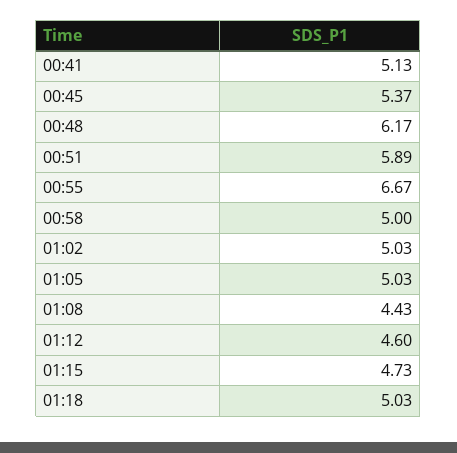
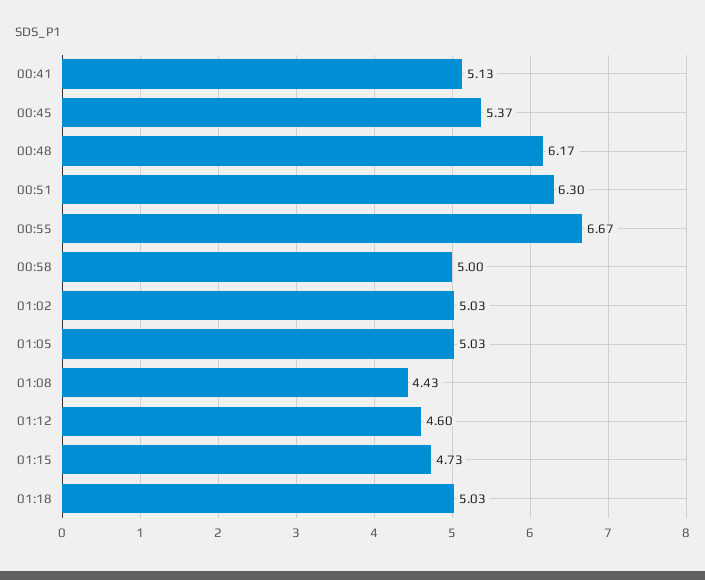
00:51: 5.89 -> 6.3

